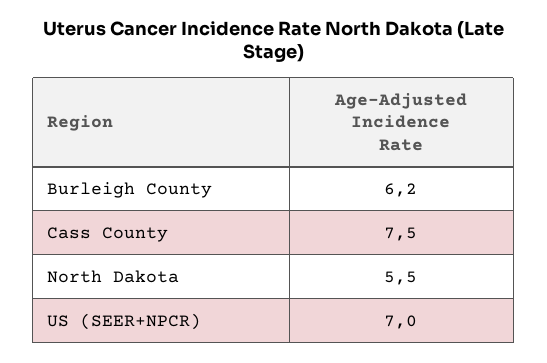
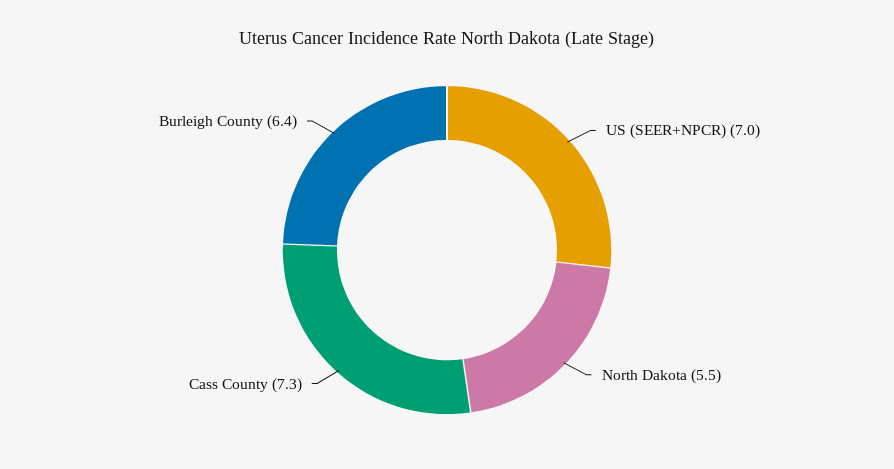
Burleigh County: 6.2 -> 6.4
Cass County: 7.5 -> 7.3

